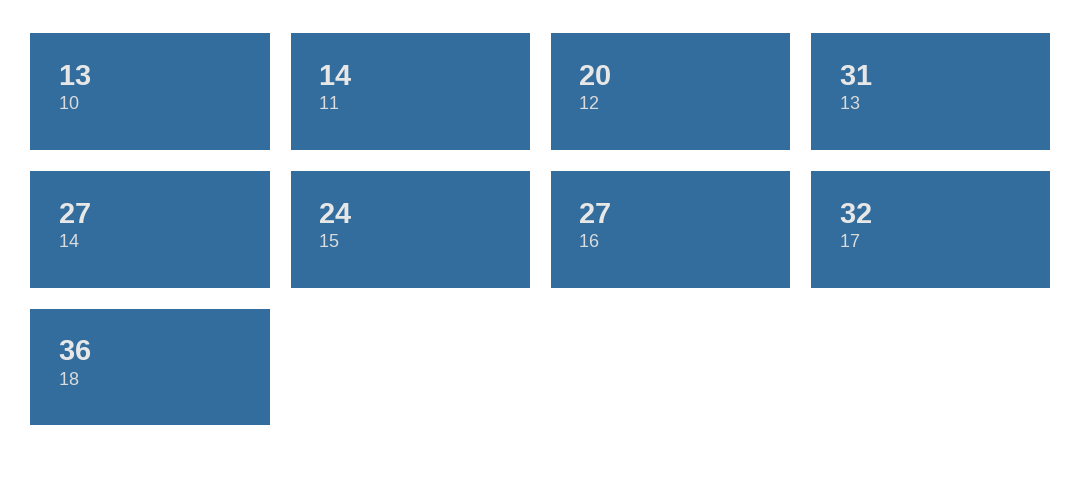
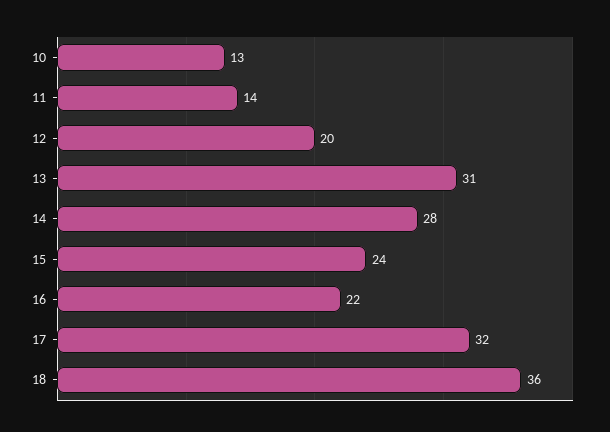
14: 27 -> 28
16: 27 -> 22

